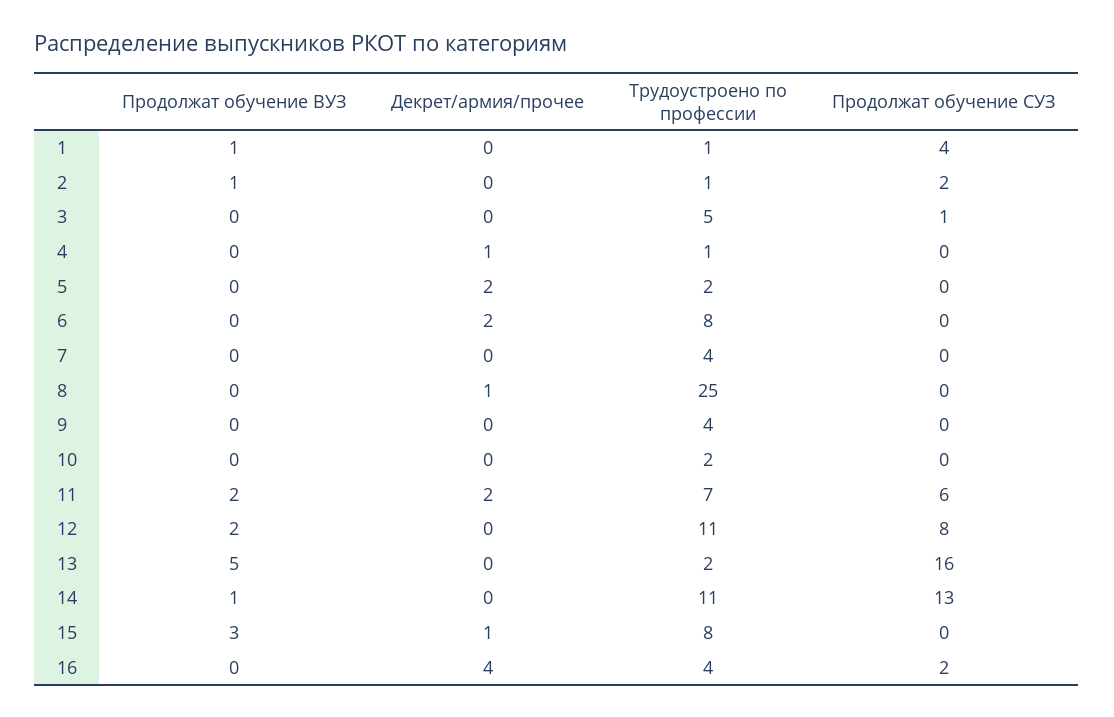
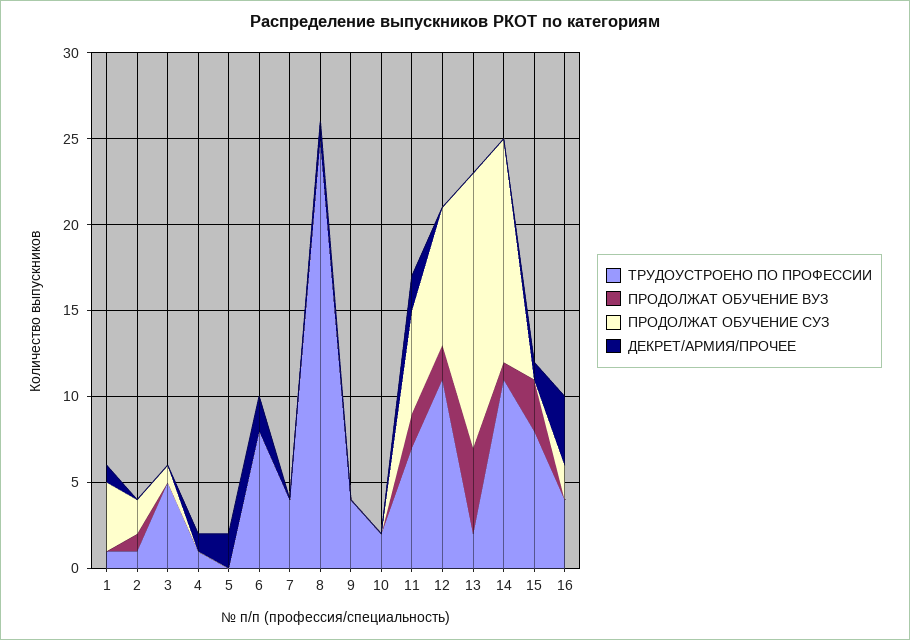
Продолжат обучение ВУЗ, 1: 1 -> 0
Декрет/армия/прочее, 1: 0 -> 1
Трудоустроено по профессии, 5: 2 -> 0

